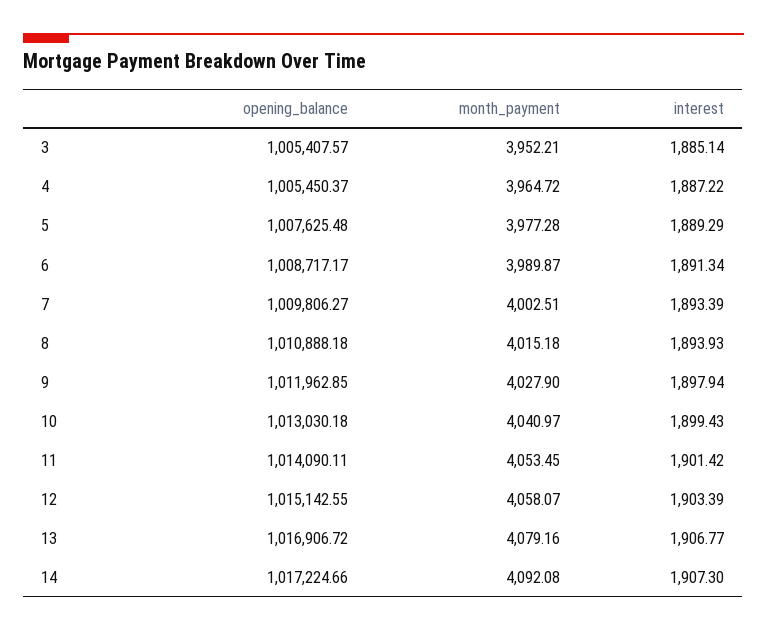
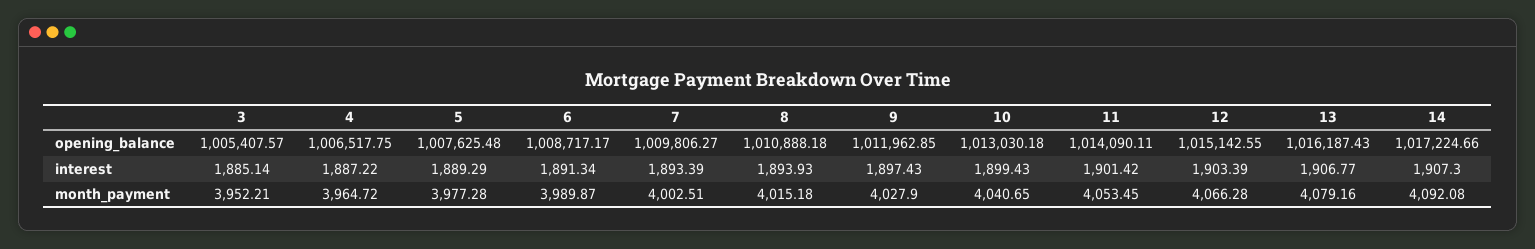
opening_balance, 4: 1005450.37 -> 1006517.75
interest, 9: 1897.94 -> 1897.43
month_payment, 10: 4040.97 -> 4040.65
month_payment, 12: 4058.07 -> 4066.28
opening_balance, 13: 1016906.72 -> 1016187.43

